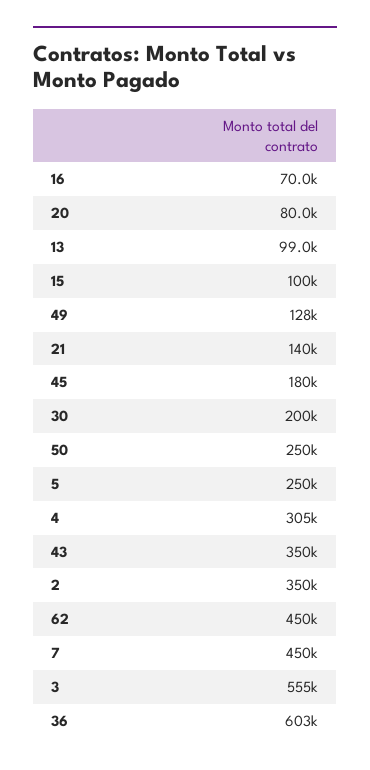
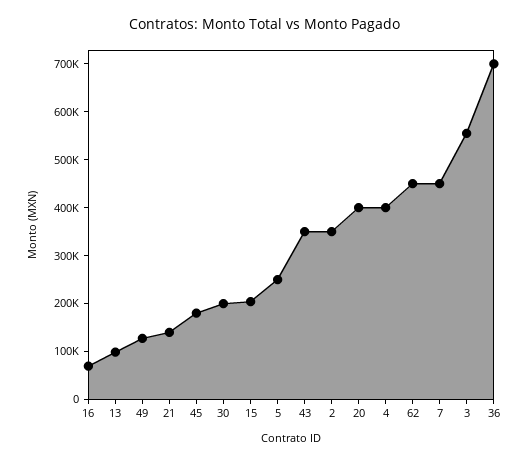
20: 80000 -> 400000
15: 100000 -> 200000
50: 250000 -> none
4: 305000 -> 400000
36: 603000 -> 700000

